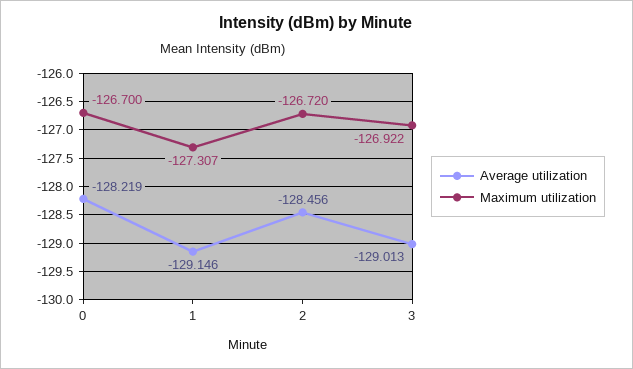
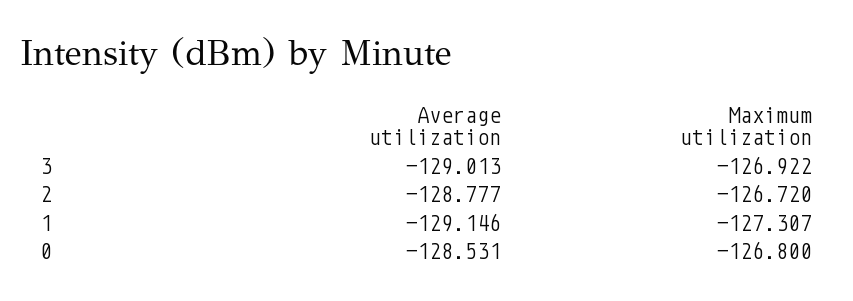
Average utilization, 0: -128.219 -> -128.531
Maximum utilization, 0: -126.7 -> -126.8
Average utilization, 2: -128.456 -> -128.777

